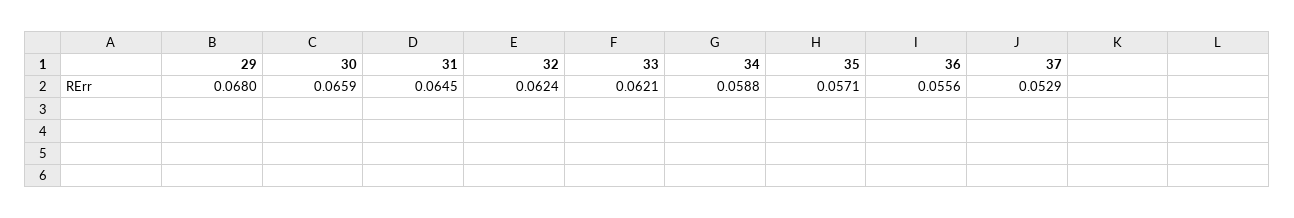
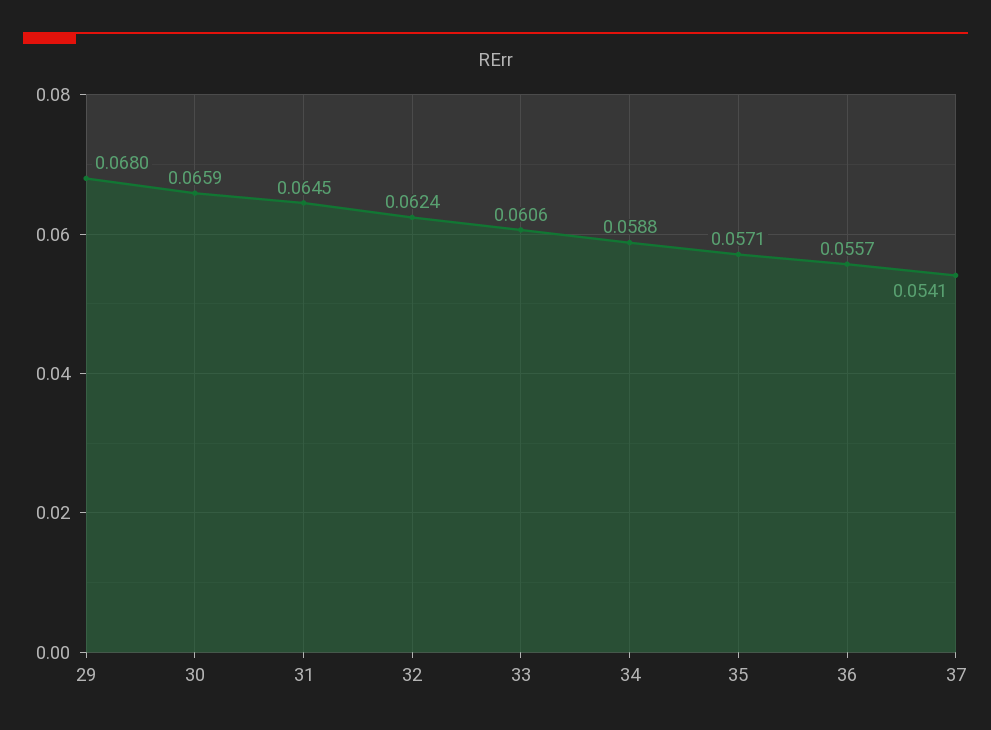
33: 0.0621 -> 0.0606
36: 0.0556 -> 0.0557
37: 0.0529 -> 0.0541

